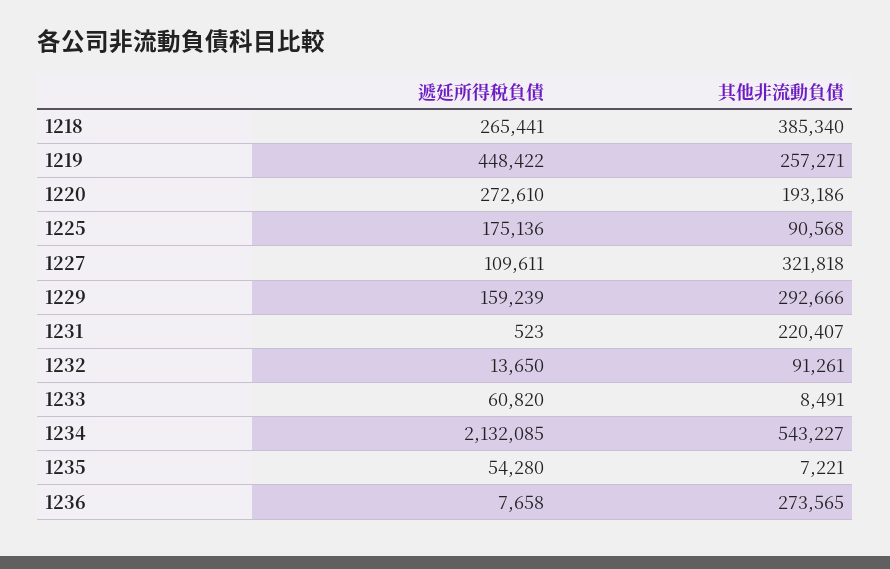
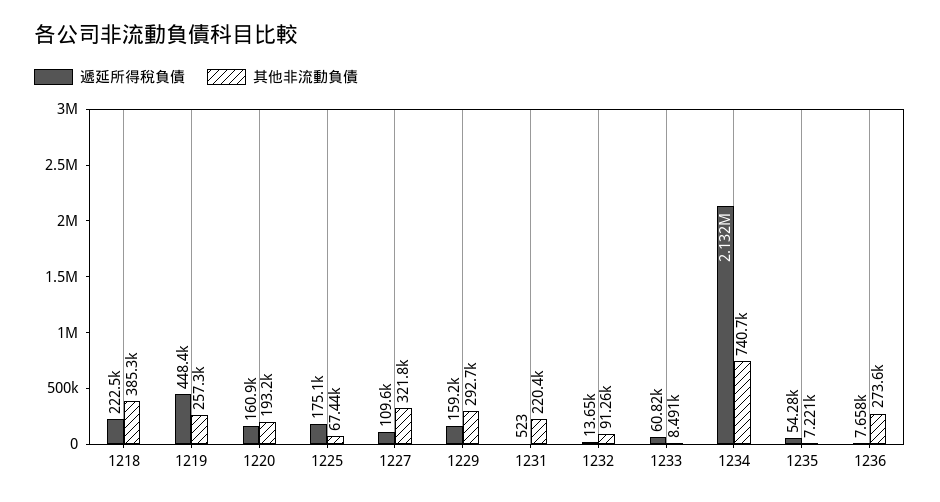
遞延所得稅負債, 1218: 265441 -> 222500
遞延所得稅負債, 1220: 272610 -> 160900
其他非流動負債, 1225: 90568 -> 67440
其他非流動負債, 1234: 543227 -> 740700

